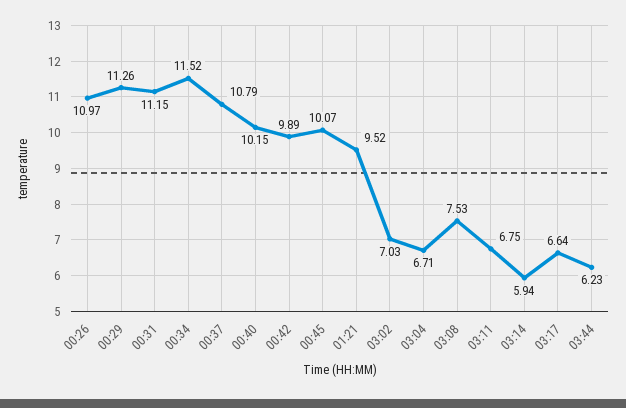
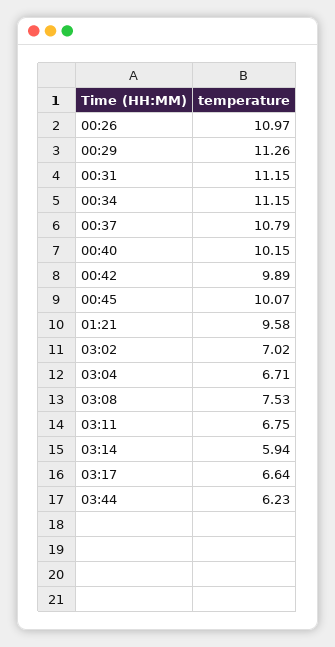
00:34: 11.52 -> 11.15
01:21: 9.52 -> 9.58
03:02: 7.03 -> 7.02

